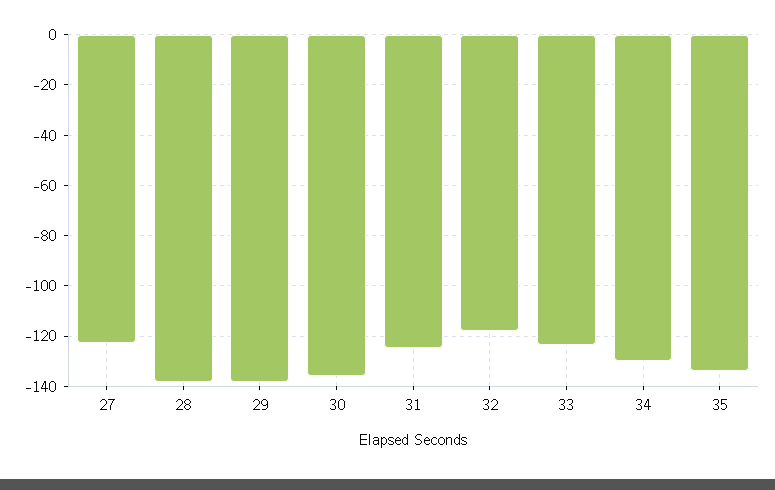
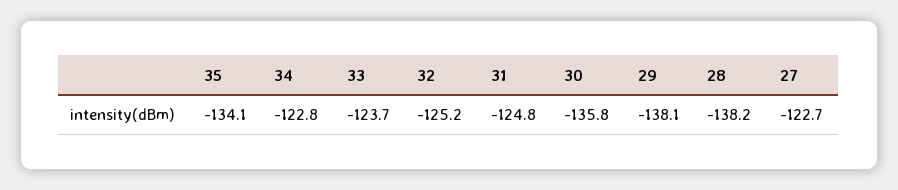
32: -117.5 -> -125.2
34: -130 -> -122.8

